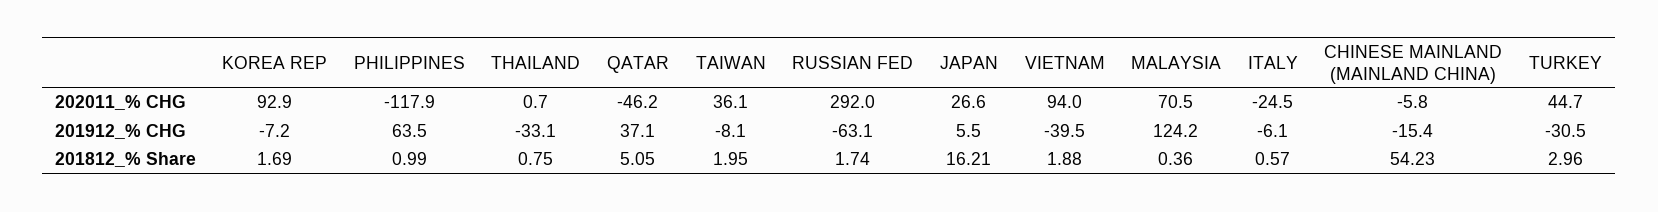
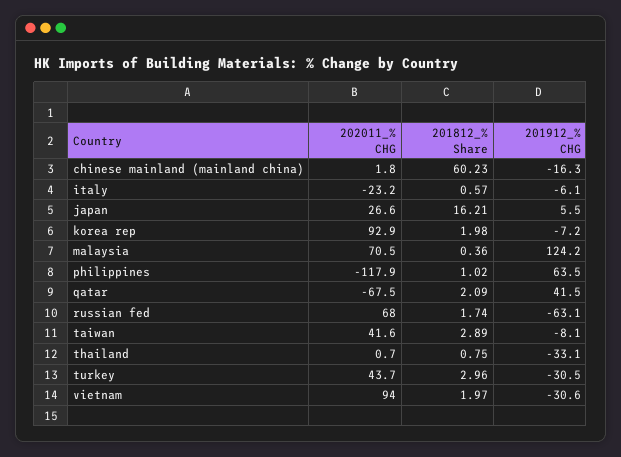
QATAR, 202011_% CHG: -46.2 -> -67.5
TAIWAN, 202011_% CHG: 36.1 -> 41.6
RUSSIAN FED, 202011_% CHG: 292 -> 68
ITALY, 202011_% CHG: -24.5 -> -23.2
CHINESE MAINLAND (MAINLAND CHINA), 202011_% CHG: -5.8 -> 1.8
TURKEY, 202011_% CHG: 44.7 -> 43.7
QATAR, 201912_% CHG: 37.1 -> 41.5
VIETNAM, 201912_% CHG: -39.5 -> -30.6
CHINESE MAINLAND (MAINLAND CHINA), 201912_% CHG: -15.4 -> -16.3
KOREA REP, 201812_% Share: 1.69 -> 1.98
PHILIPPINES, 201812_% Share: 0.99 -> 1.02
QATAR, 201812_% Share: 5.05 -> 2.09
TAIWAN, 201812_% Share: 1.95 -> 2.89
VIETNAM, 201812_% Share: 1.88 -> 1.97
CHINESE MAINLAND (MAINLAND CHINA), 201812_% Share: 54.23 -> 60.23

